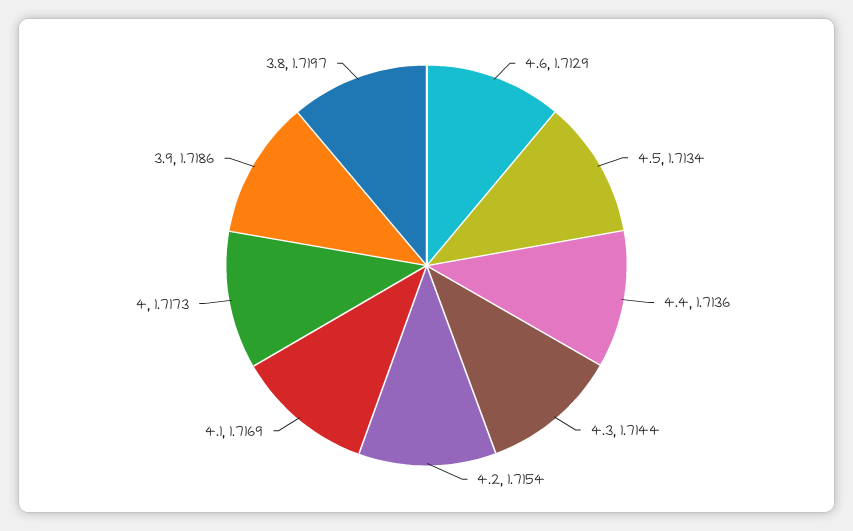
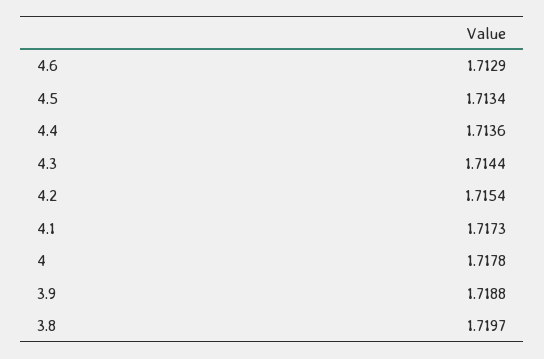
4.1: 1.7169 -> 1.7173
4: 1.7173 -> 1.7178
3.9: 1.7186 -> 1.7188

